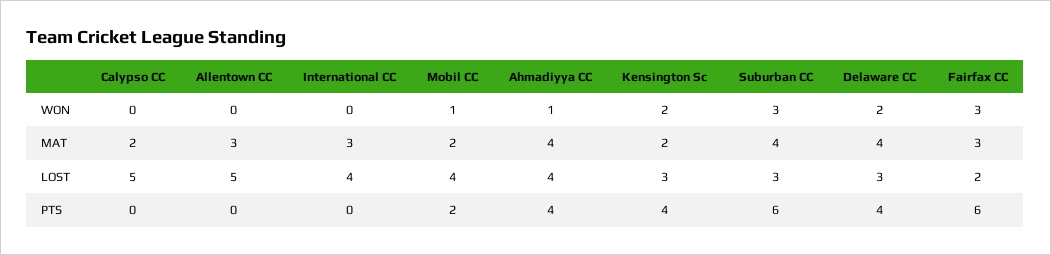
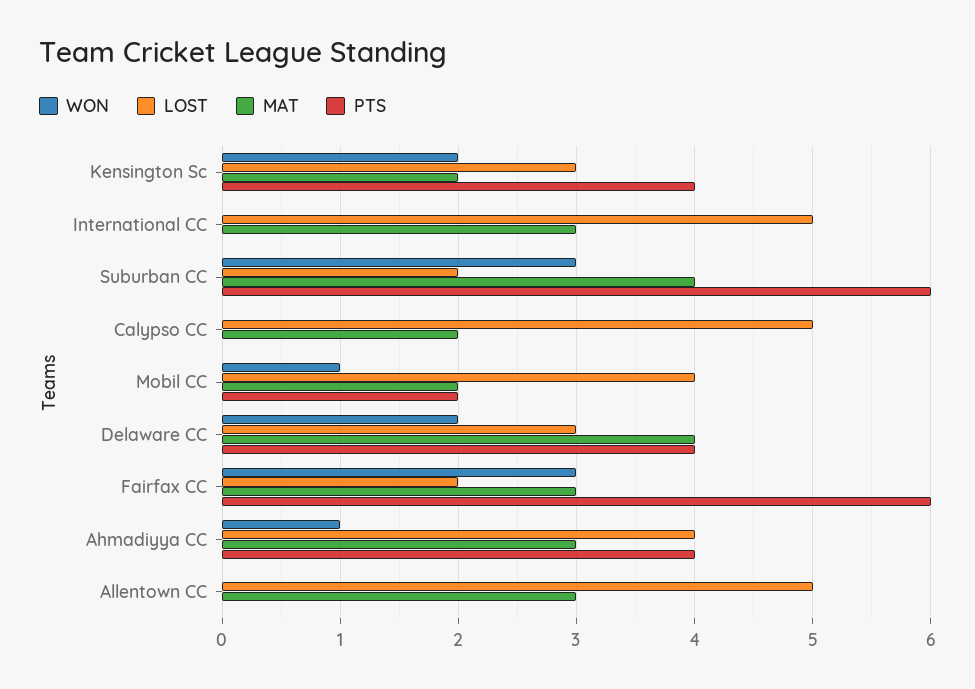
MAT, Ahmadiyya CC: 4 -> 3
LOST, International CC: 4 -> 5
LOST, Suburban CC: 3 -> 2

